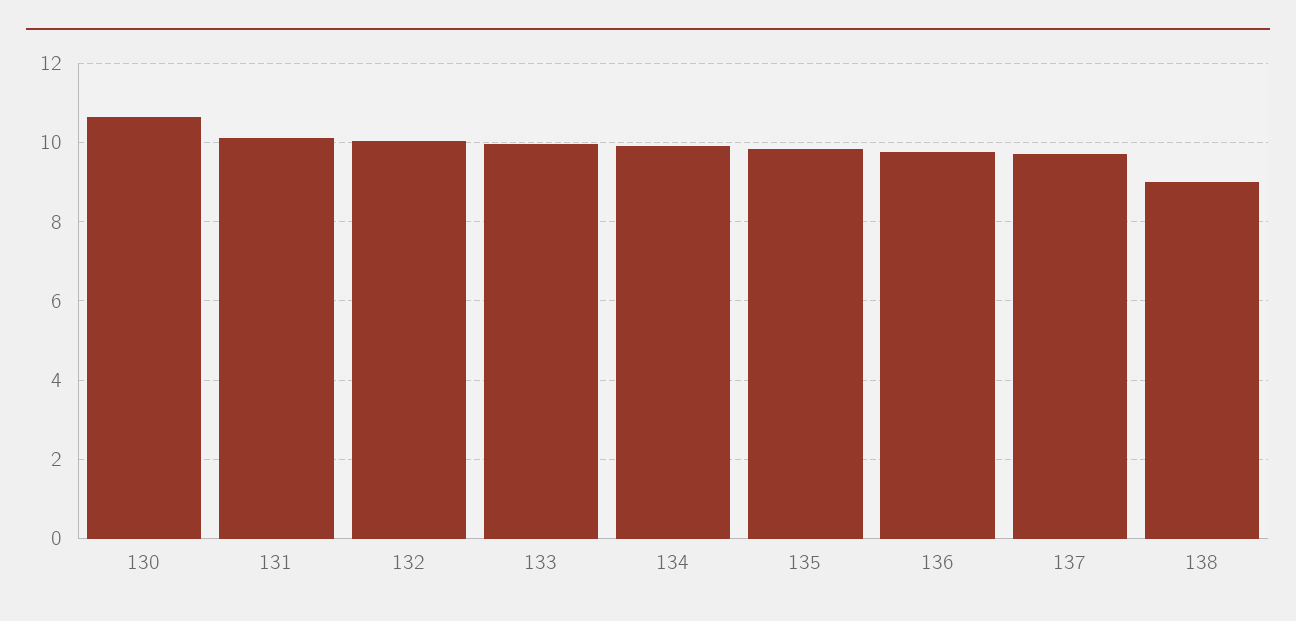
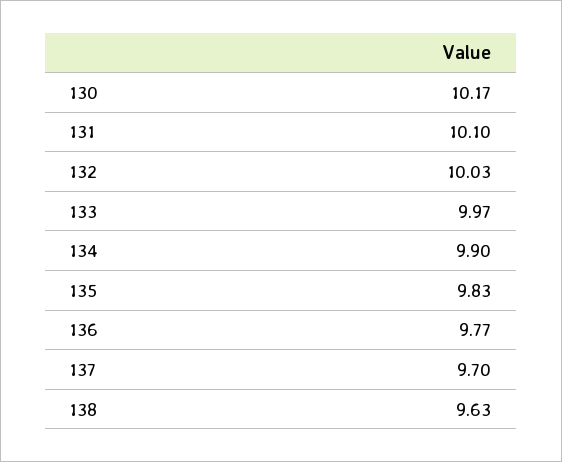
130: 10.6 -> 10.17
138: 9 -> 9.63

